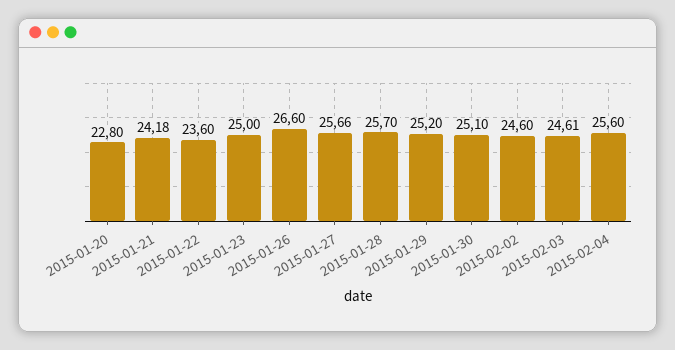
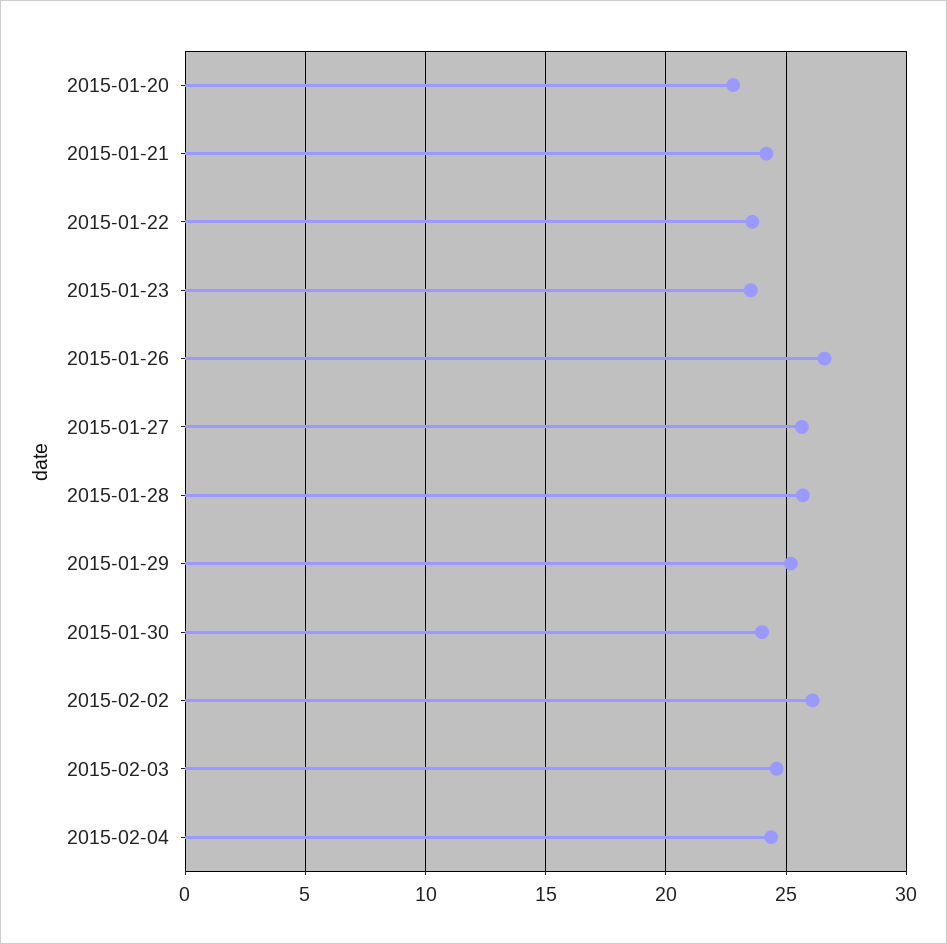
2015-01-23: 25 -> 23.5
2015-01-30: 25.1 -> 24
2015-02-02: 24.6 -> 26
2015-02-04: 25.6 -> 24.5

